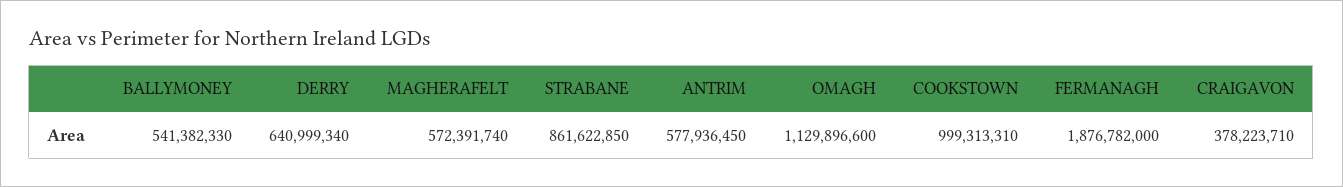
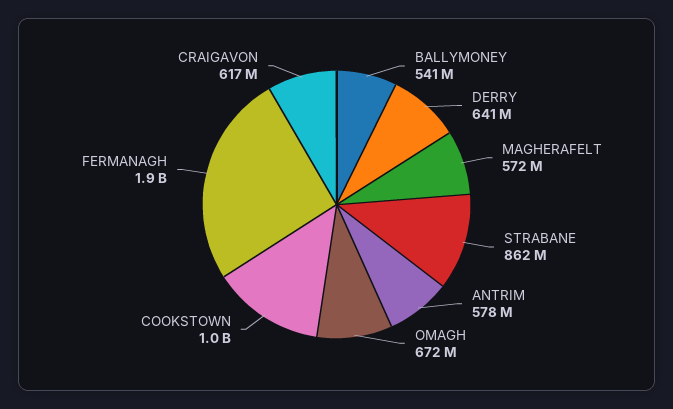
OMAGH: 1129896600 -> 672000000
CRAIGAVON: 378223710 -> 617000000

